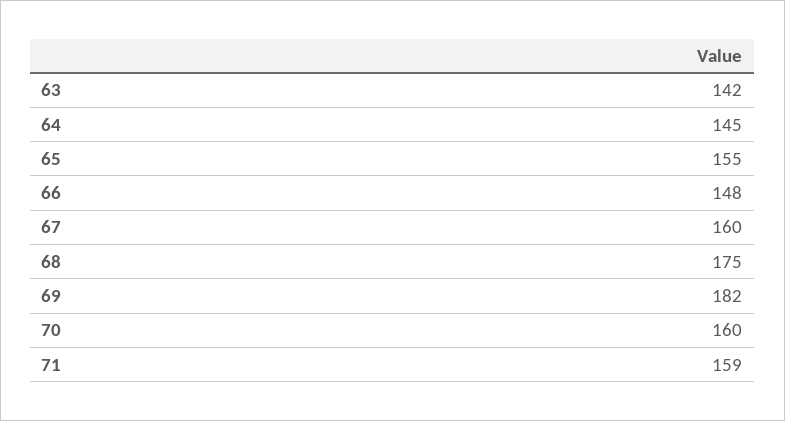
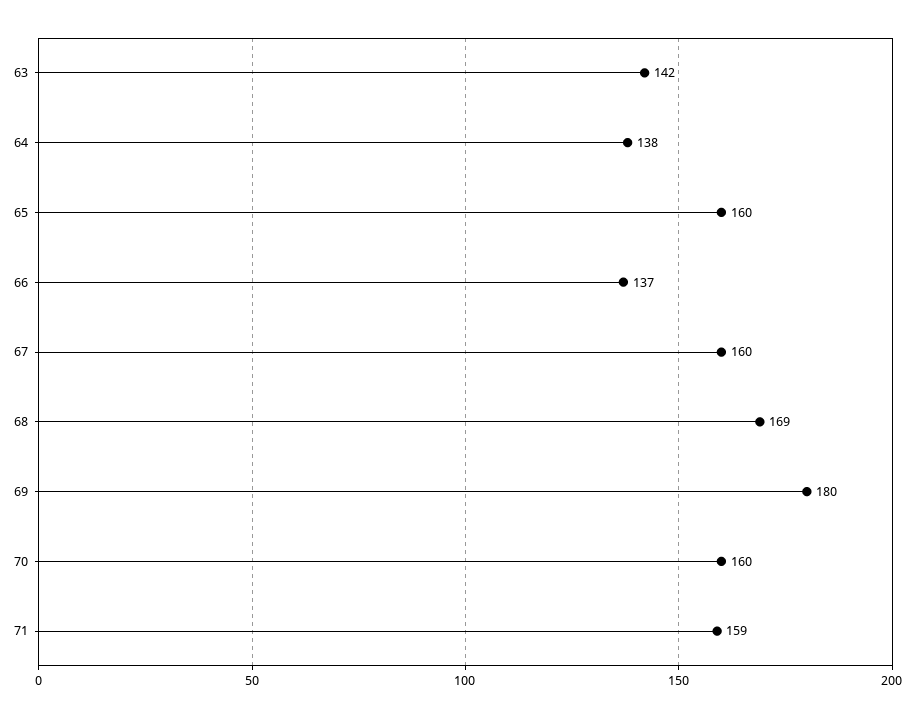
64: 145 -> 138
65: 155 -> 160
66: 148 -> 137
68: 175 -> 169
69: 182 -> 180

